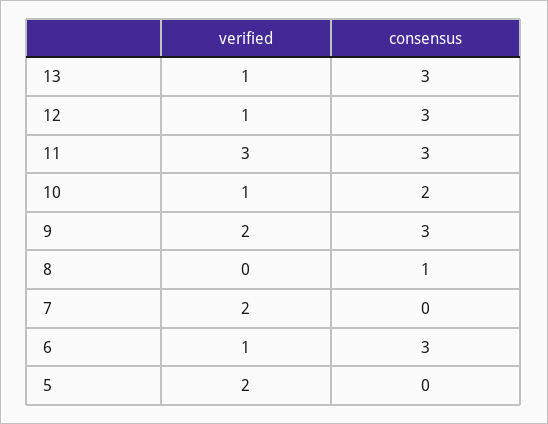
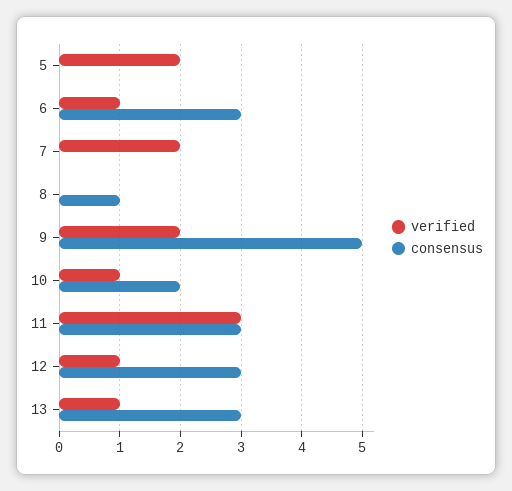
consensus, 9: 3 -> 5

